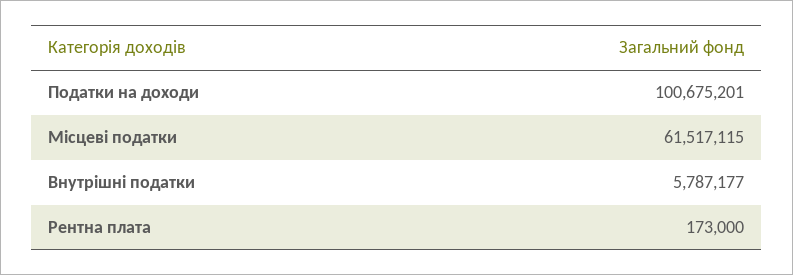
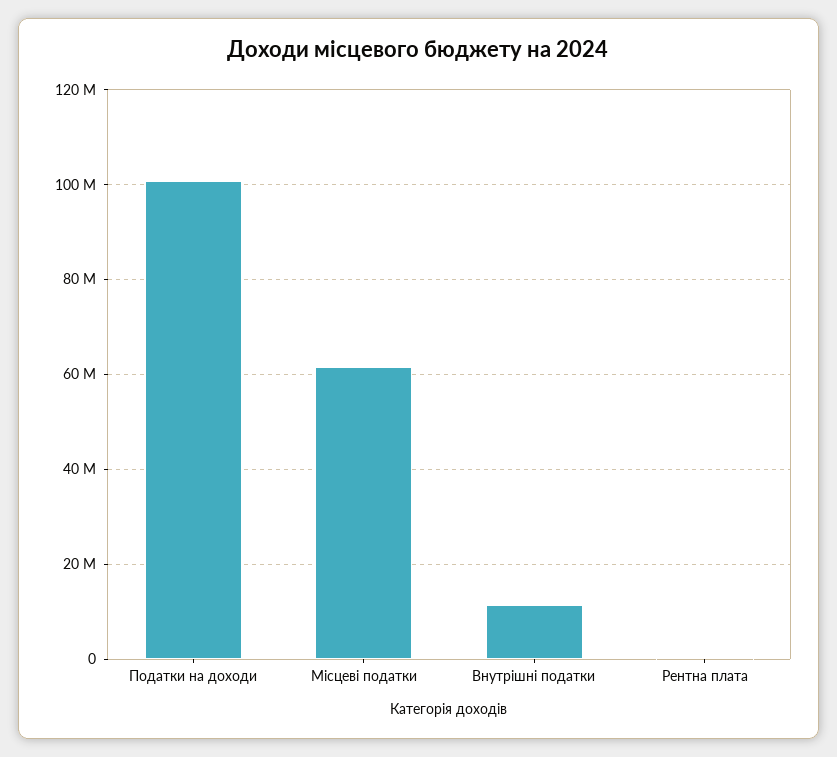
Внутрішні податки: 5787177 -> 12000000

